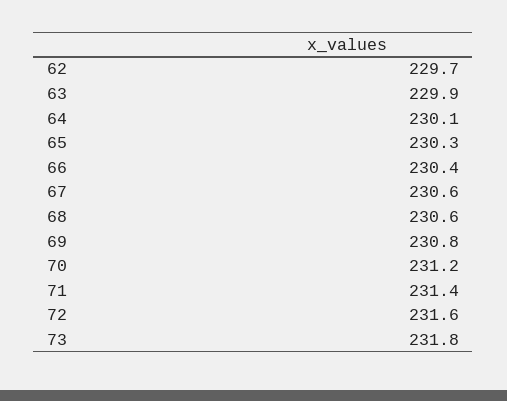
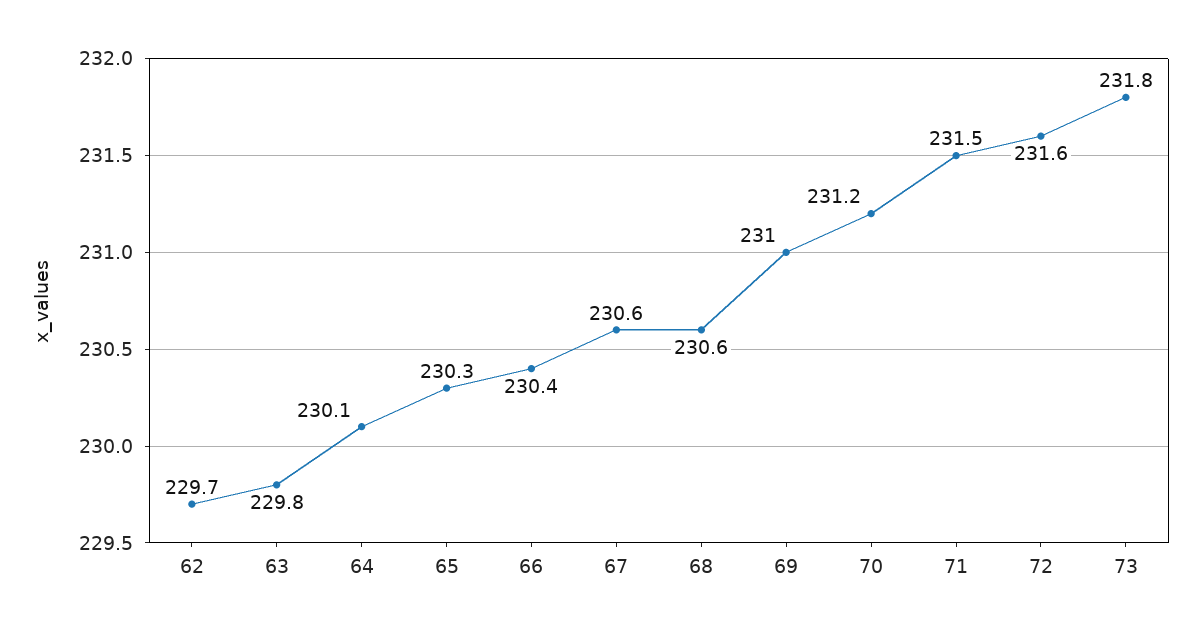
63: 229.9 -> 229.8
69: 230.8 -> 231
71: 231.4 -> 231.5

